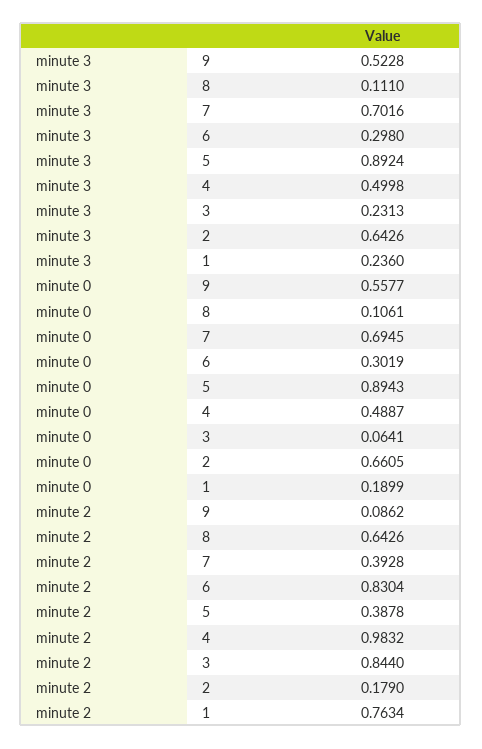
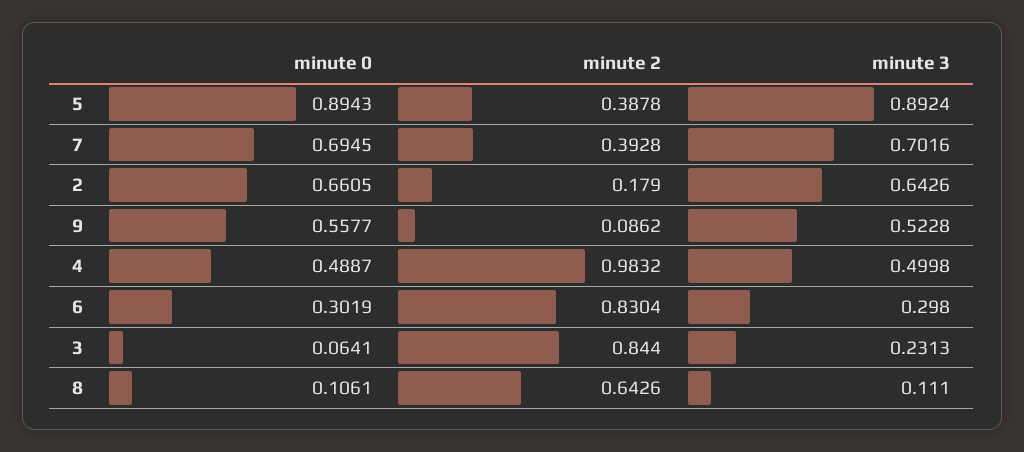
minute 3, 1: 0.236 -> none
minute 0, 1: 0.1899 -> none
minute 2, 1: 0.7634 -> none

